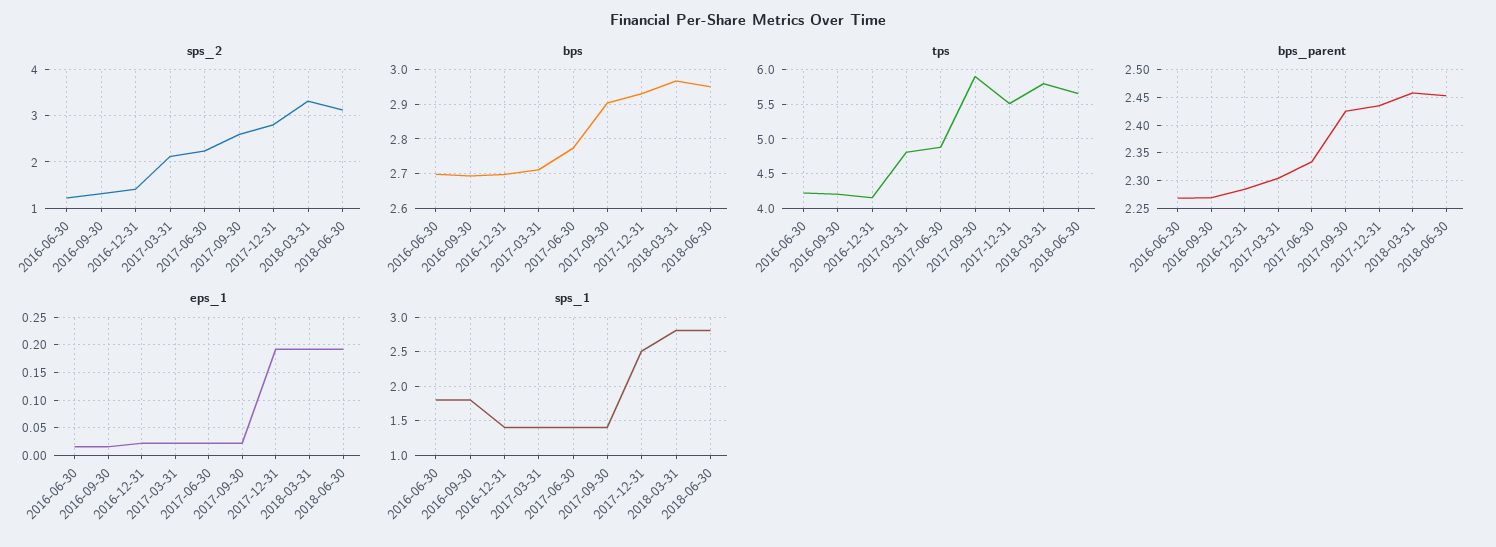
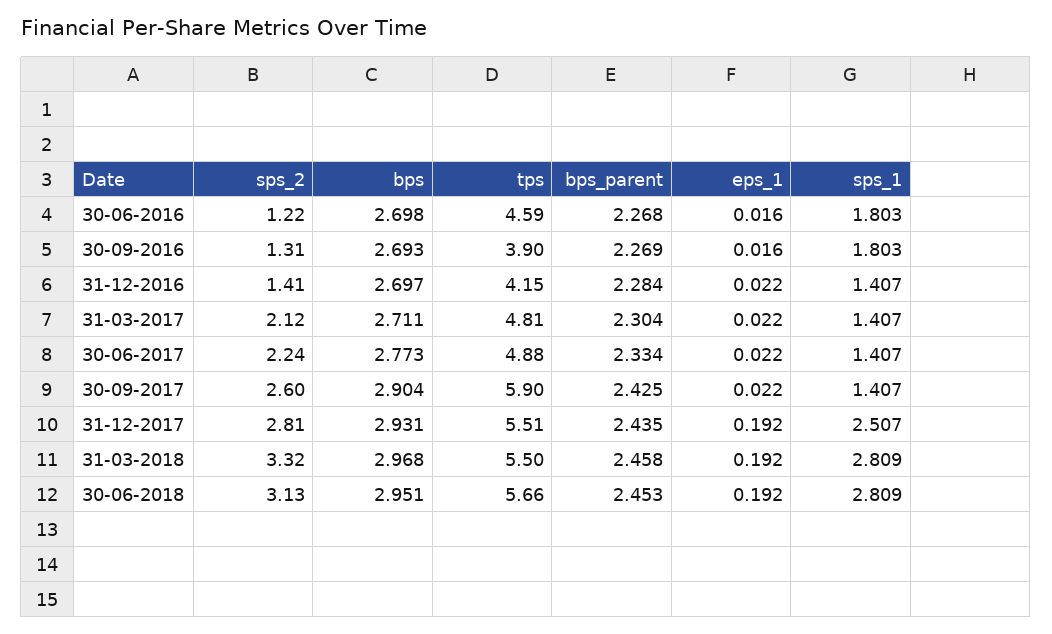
tps, 2016-06-30: 4.2 -> 4.59
tps, 2016-09-30: 4.2 -> 3.9
tps, 2018-03-31: 5.8 -> 5.5

